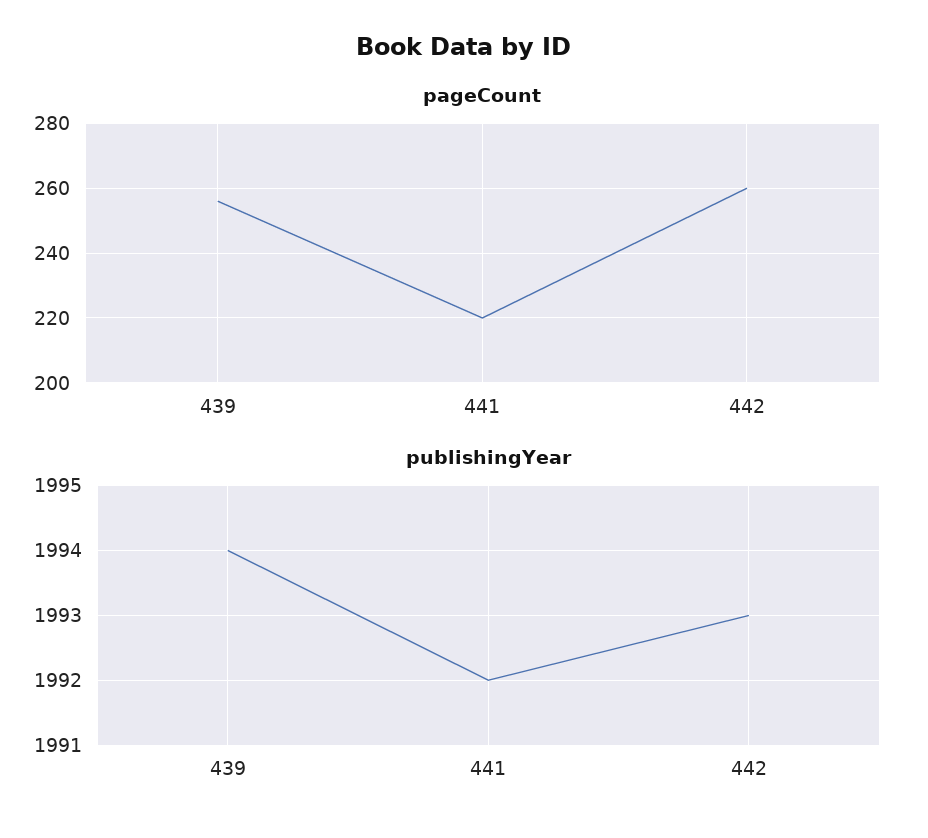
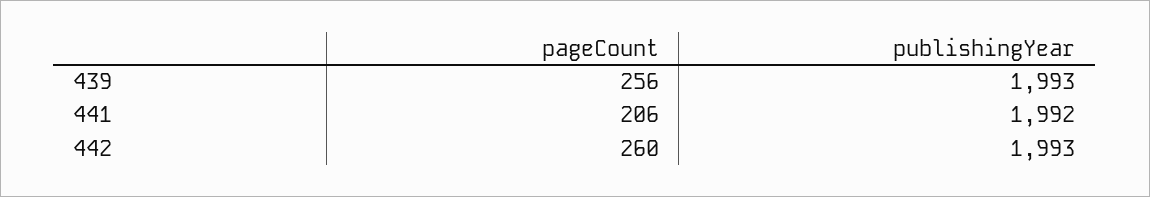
pageCount, 441: 220 -> 206
publishingYear, 439: 1994 -> 1993

